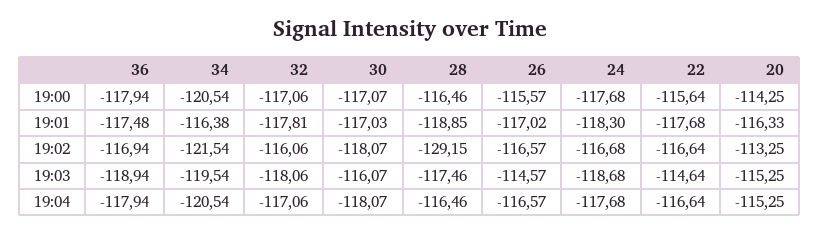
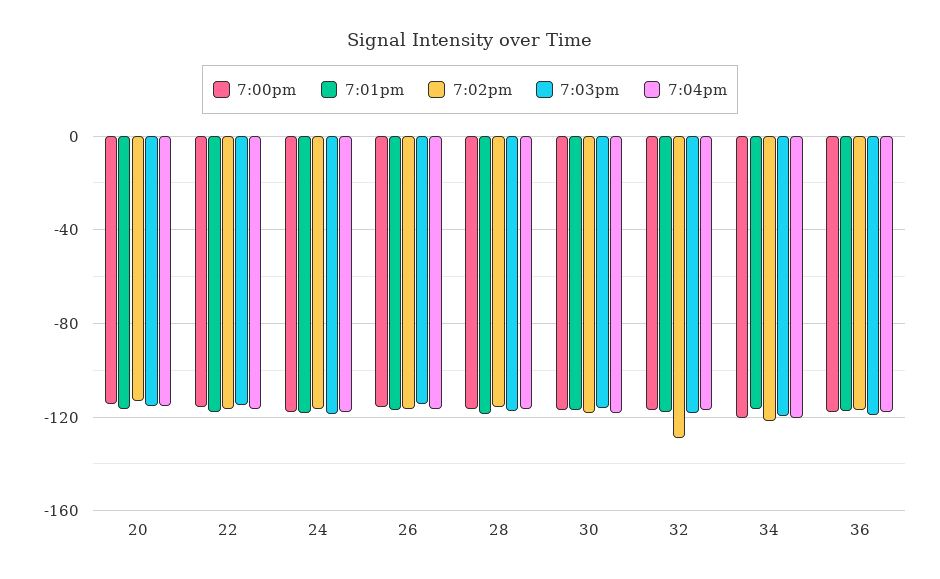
19:02, 32: -116.06 -> -130
19:02, 28: -129.15 -> -115

